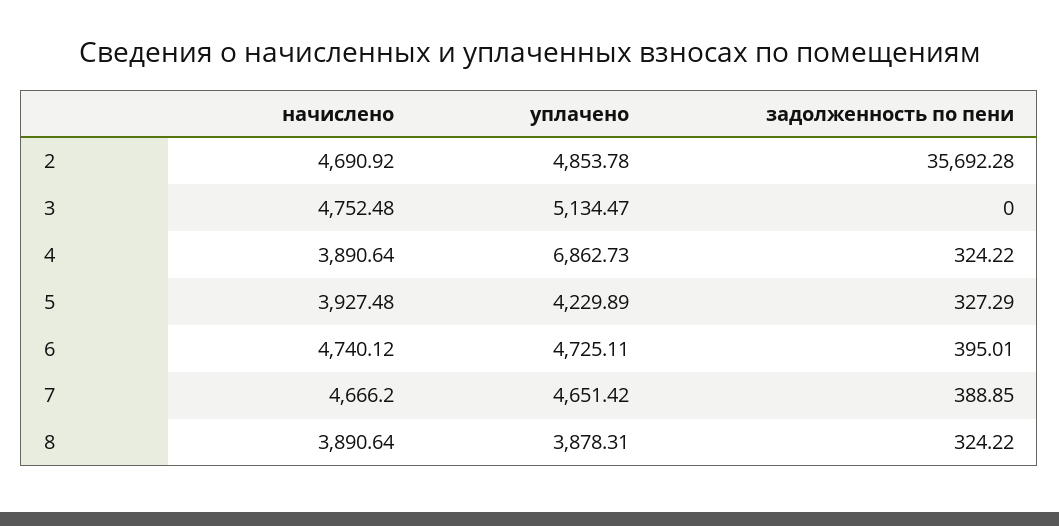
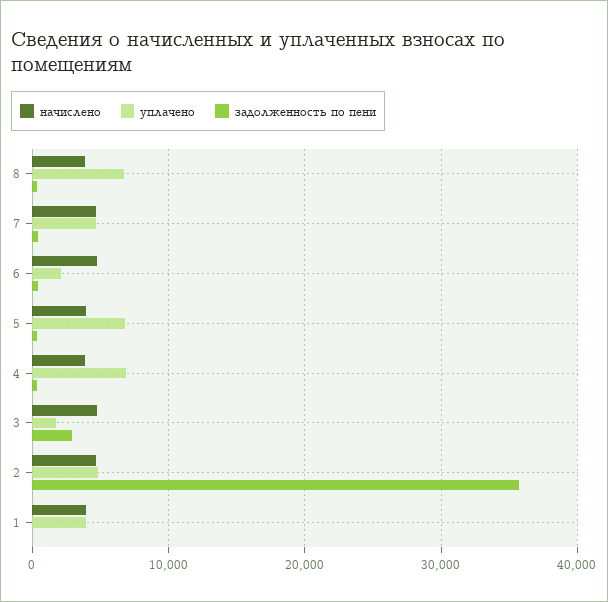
уплачено, 3: 5134.47 -> 2000
задолженность по пени, 3: 0 -> 3000
уплачено, 5: 4229.89 -> 7000
уплачено, 6: 4725.11 -> 2000
уплачено, 8: 3878.31 -> 7000
начислено, 1: none -> 4000
уплачено, 1: none -> 4000
задолженность по пени, 1: none -> 0

